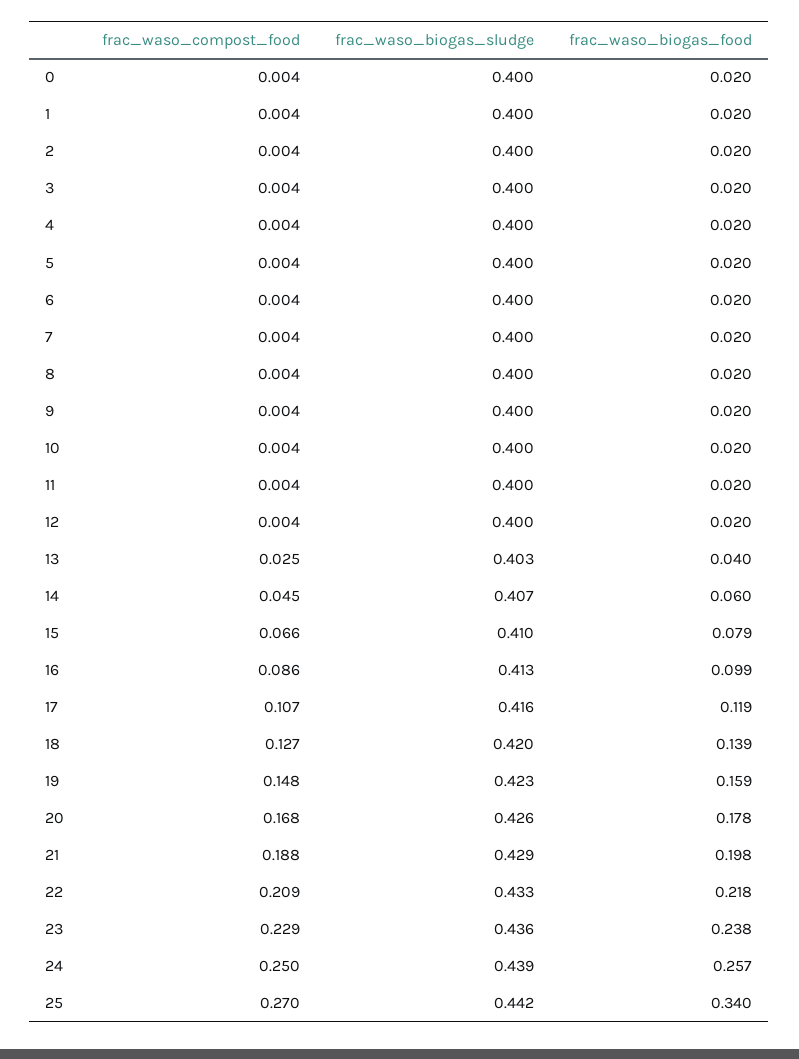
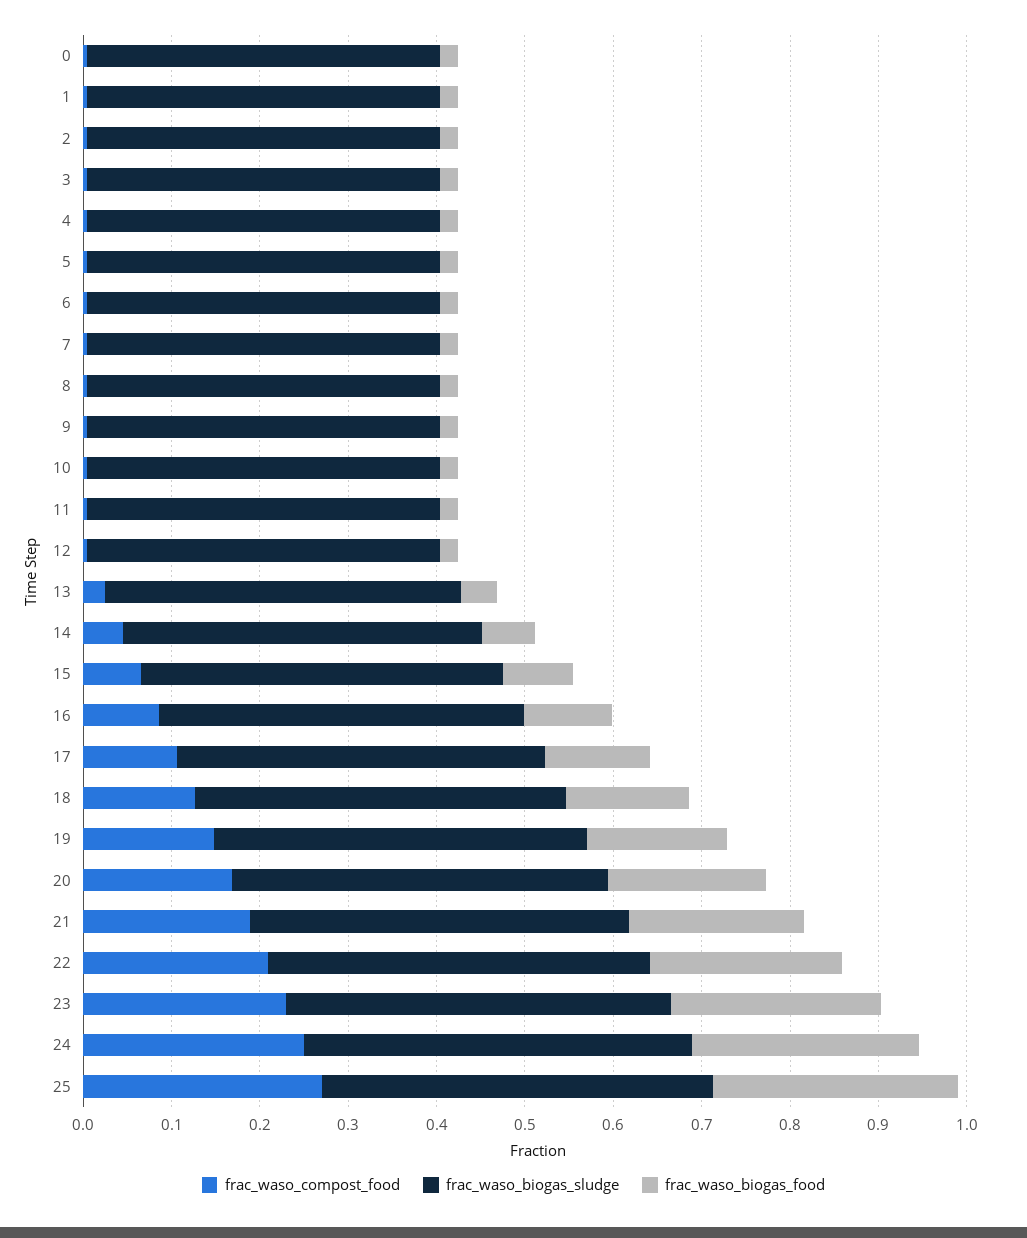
frac_waso_biogas_food, 25: 0.34 -> 0.28

